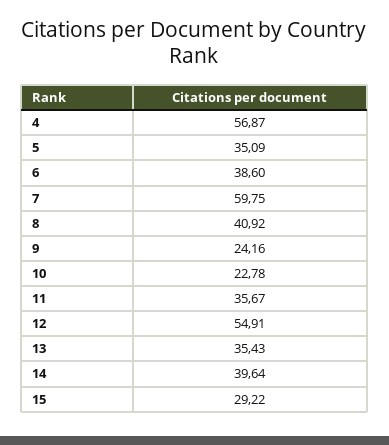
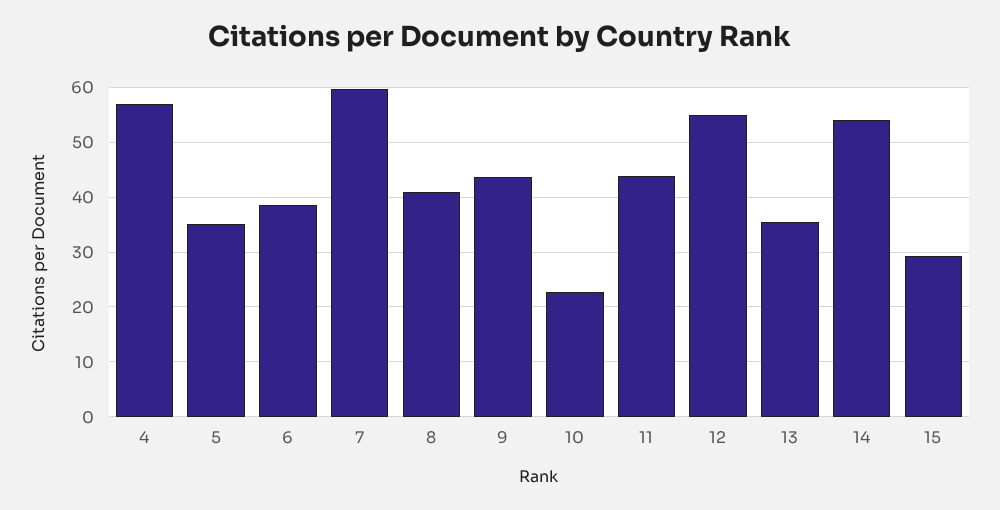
9: 24.16 -> 44
11: 35.67 -> 44
14: 39.64 -> 54

